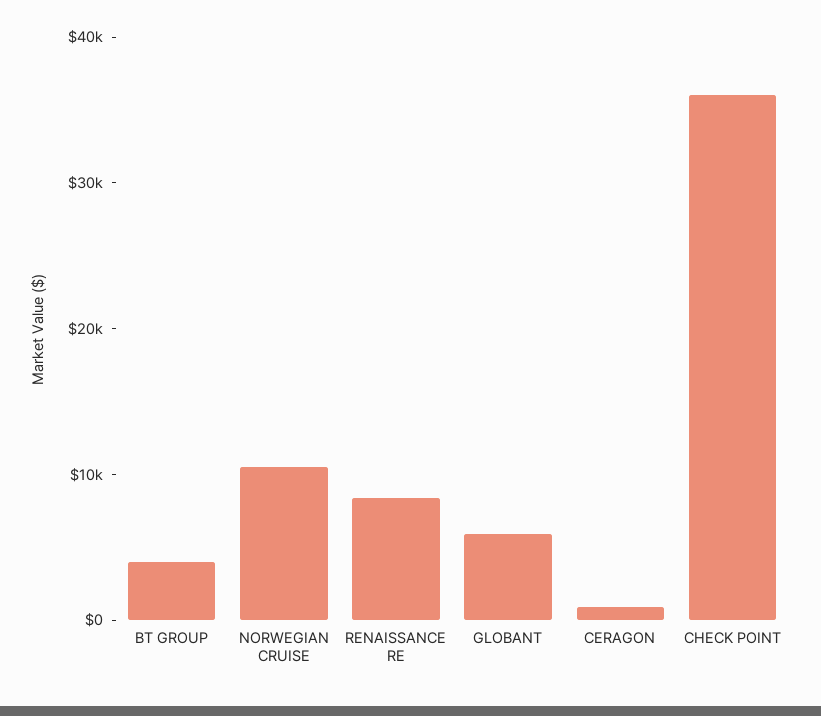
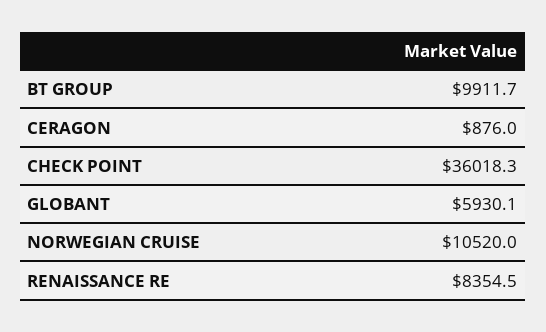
BT GROUP: 4000 -> 9911.7

